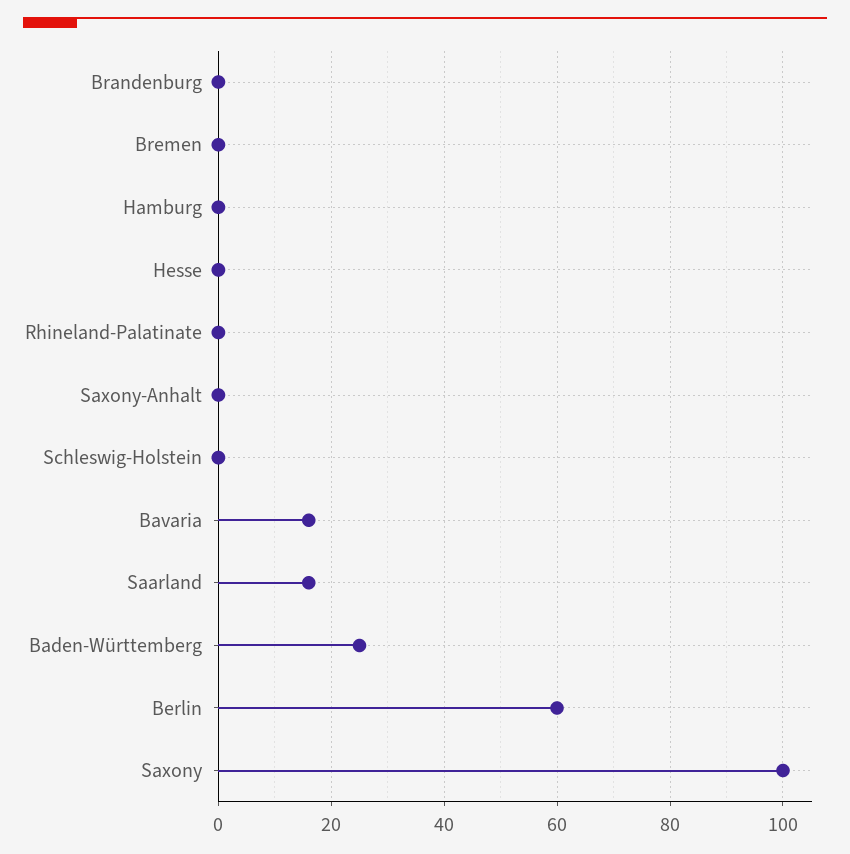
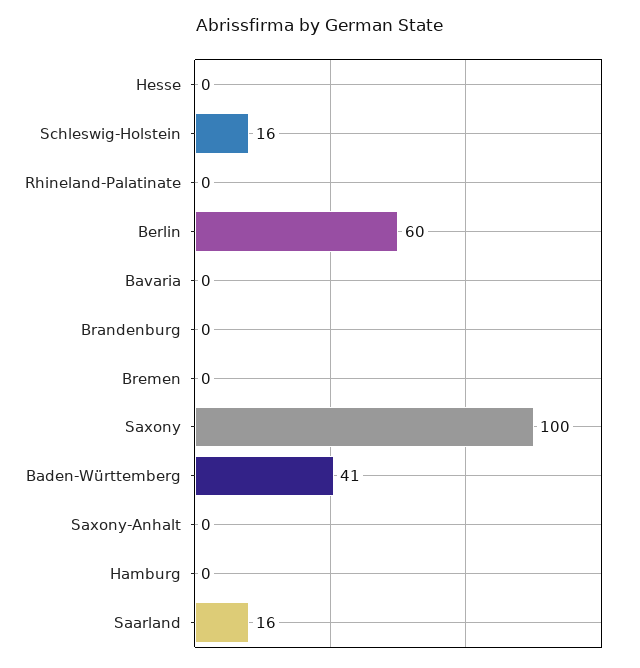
Schleswig-Holstein: 0 -> 16
Bavaria: 15 -> 0
Baden-Württemberg: 25 -> 41

